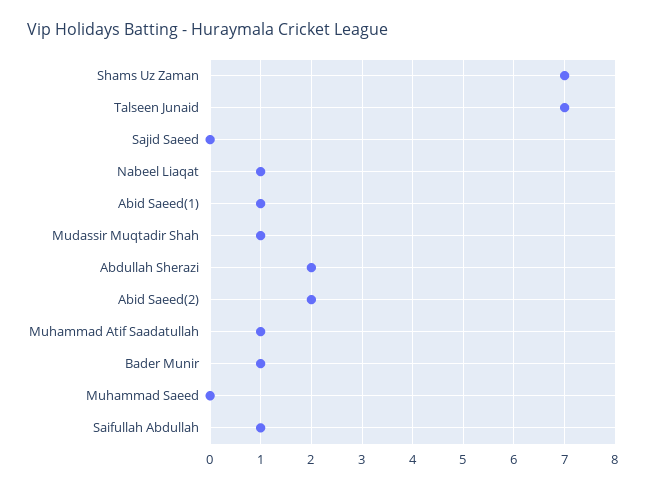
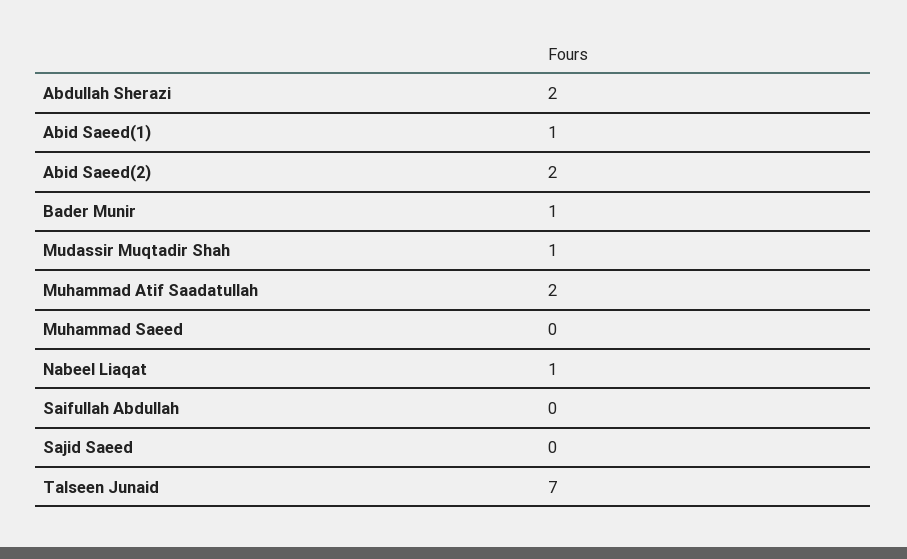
Shams Uz Zaman: 7 -> none
Muhammad Atif Saadatullah: 1 -> 2
Saifullah Abdullah: 1 -> 0

